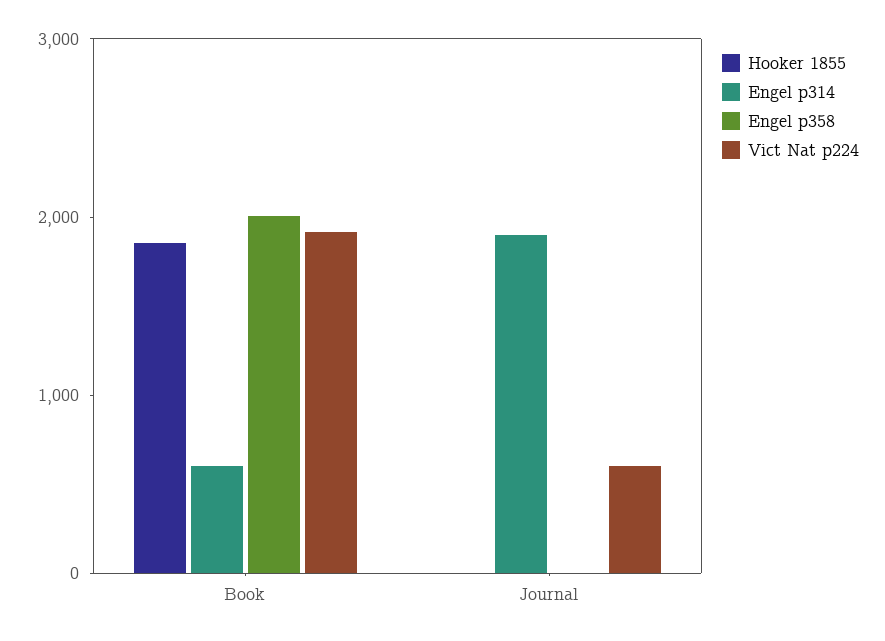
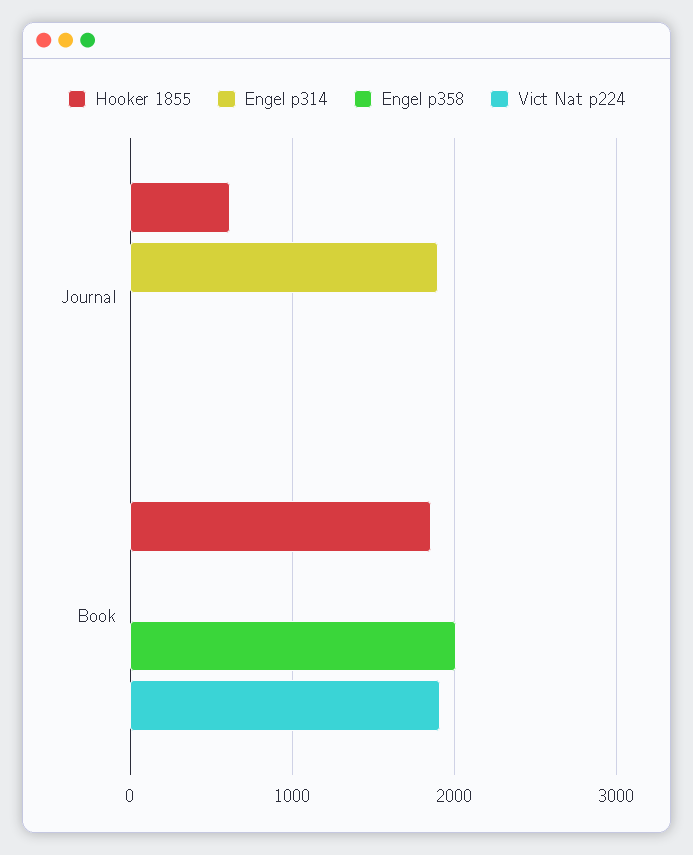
Engel p314, Book: 600 -> 0
Hooker 1855, Journal: 0 -> 600
Vict Nat p224, Journal: 600 -> 0

